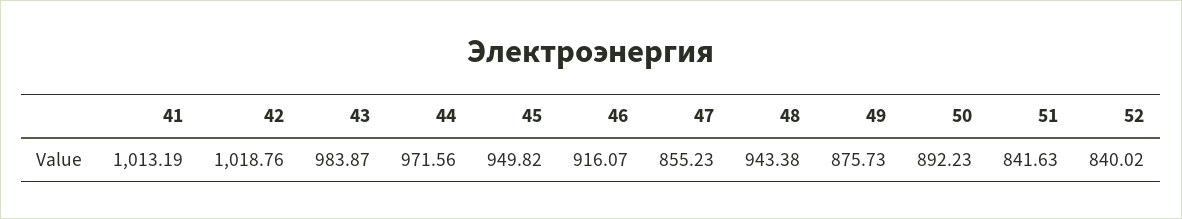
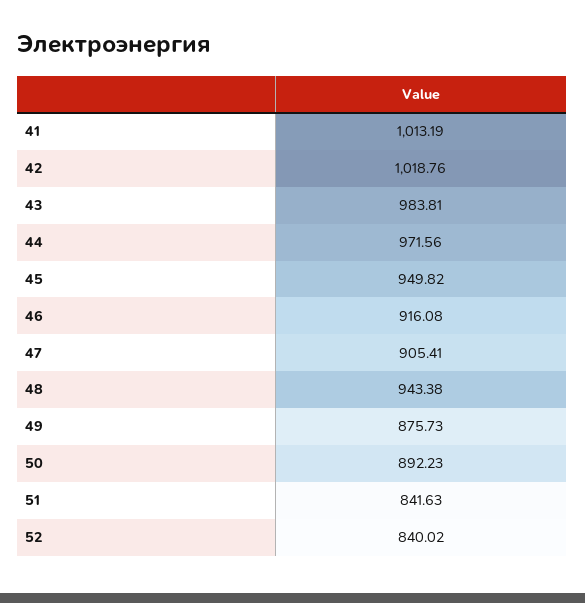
43: 983.87 -> 983.81
46: 916.07 -> 916.08
47: 855.23 -> 905.41

